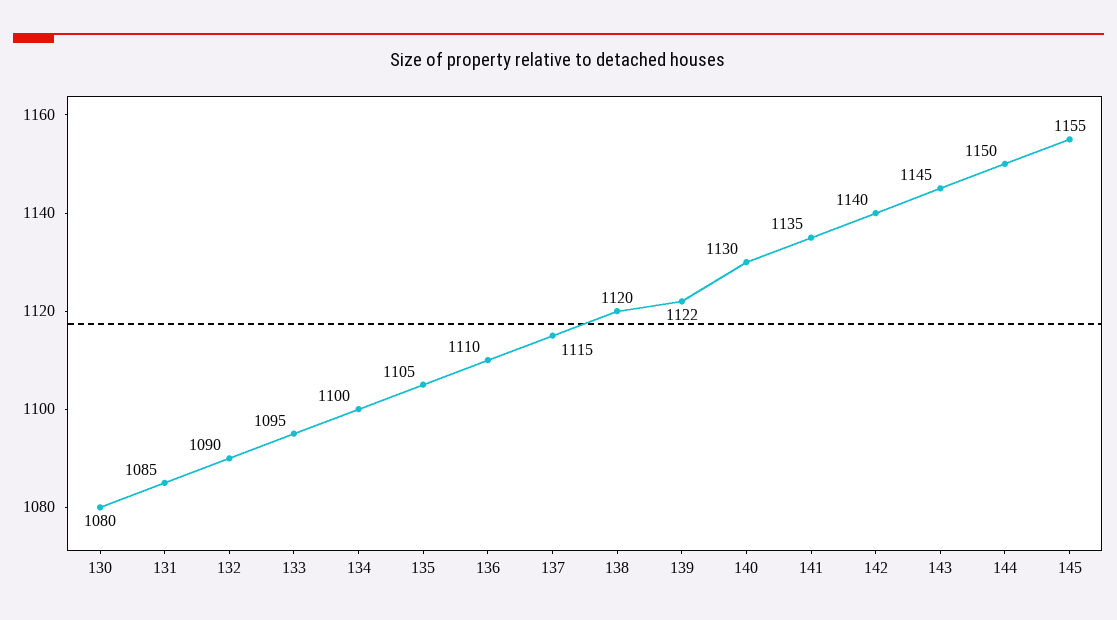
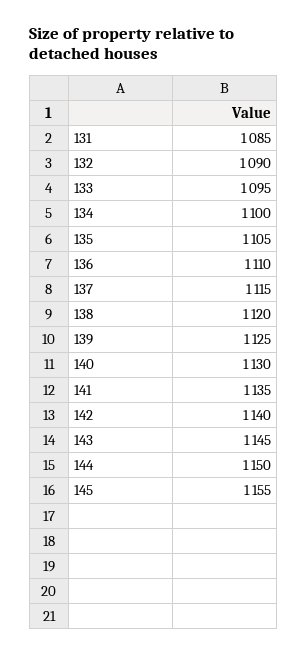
130: 1080 -> none
139: 1122 -> 1125

